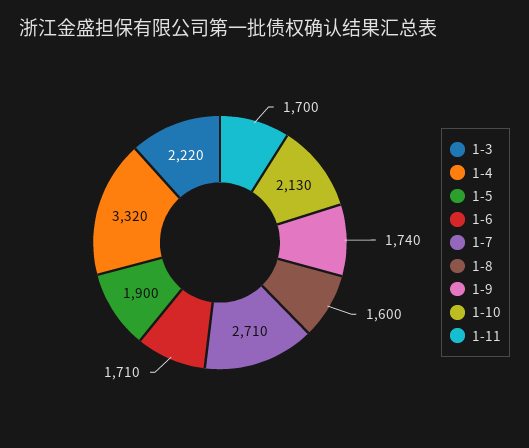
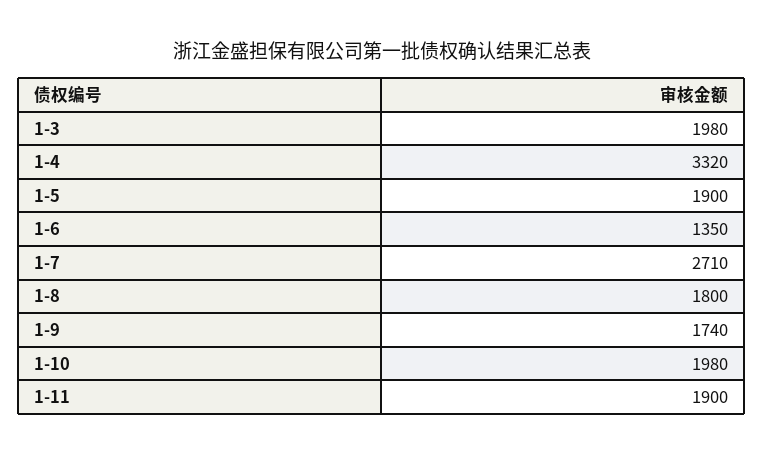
1-3: 2220 -> 1980
1-6: 1710 -> 1350
1-8: 1600 -> 1800
1-10: 2130 -> 1980
1-11: 1700 -> 1900

